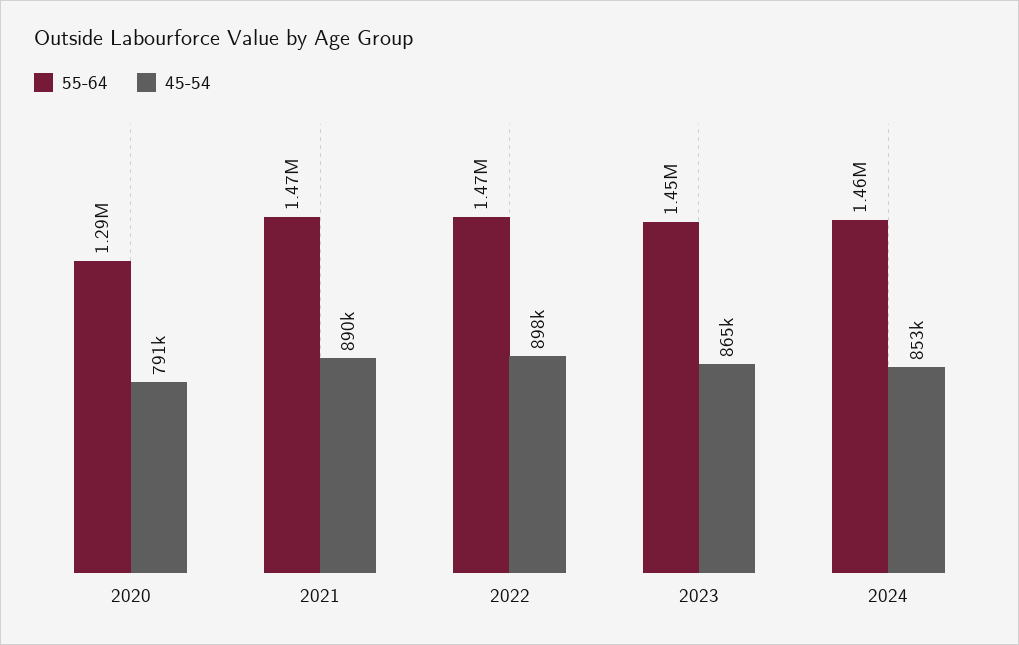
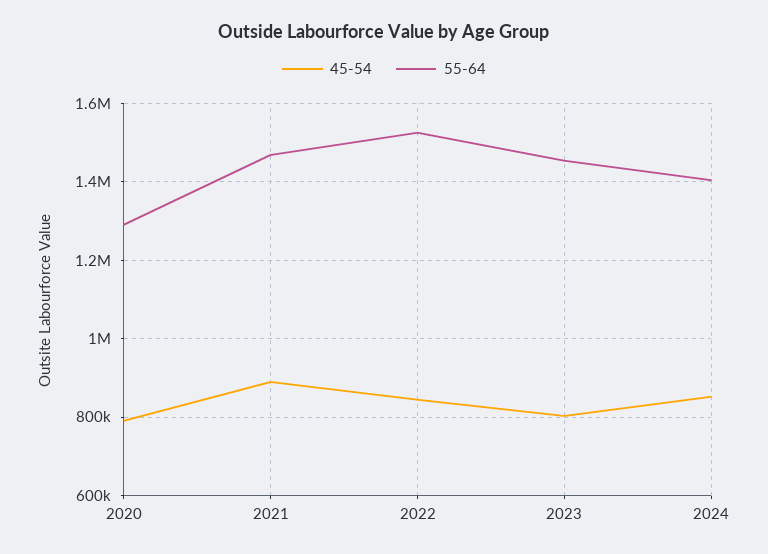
55-64, 2022: 1470000 -> 1520000
45-54, 2022: 898000 -> 840000
45-54, 2023: 865000 -> 800000
55-64, 2024: 1460000 -> 1400000

